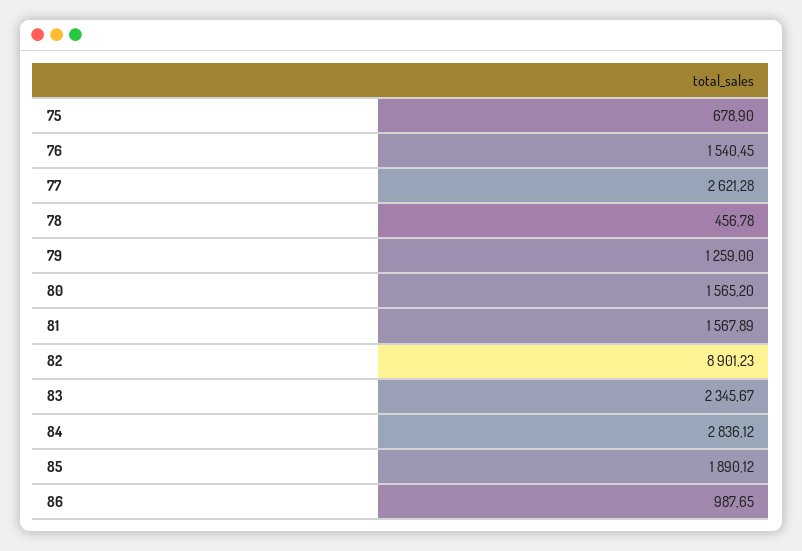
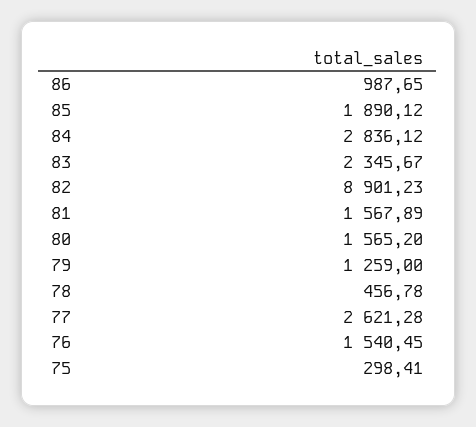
75: 678.9 -> 298.41

